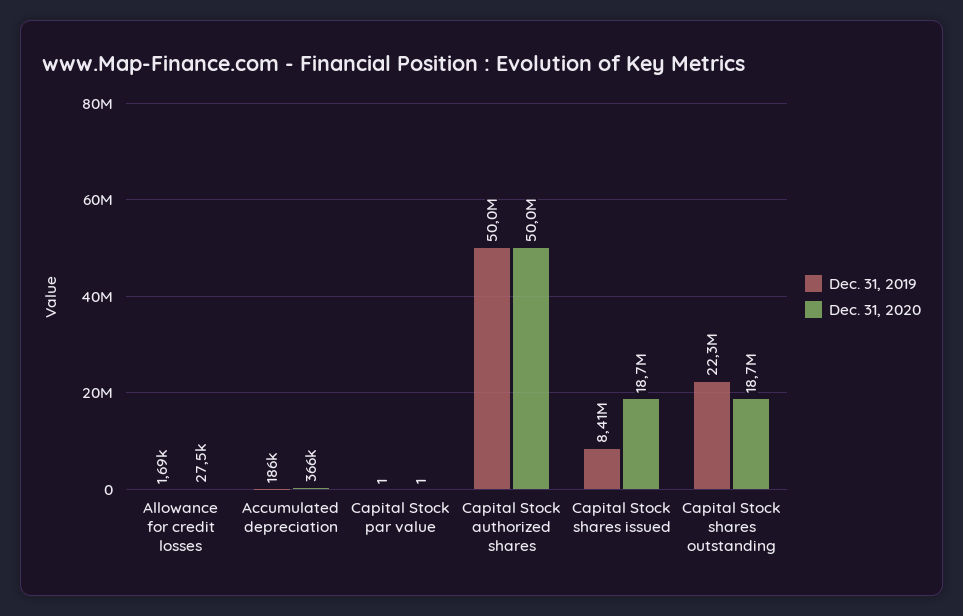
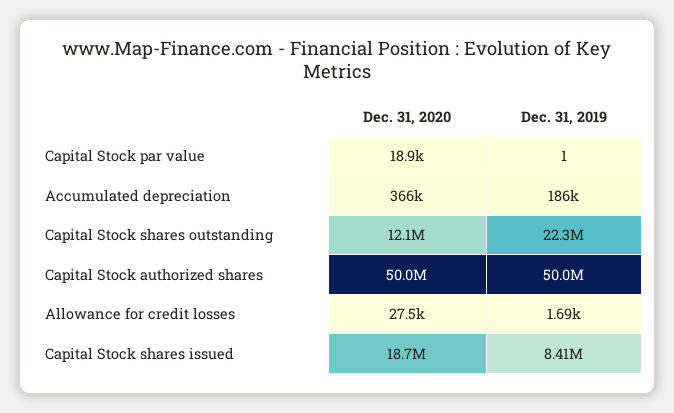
Dec. 31, 2020, Capital Stock par value: 1 -> 18900
Dec. 31, 2020, Capital Stock shares outstanding: 18700000 -> 12100000

